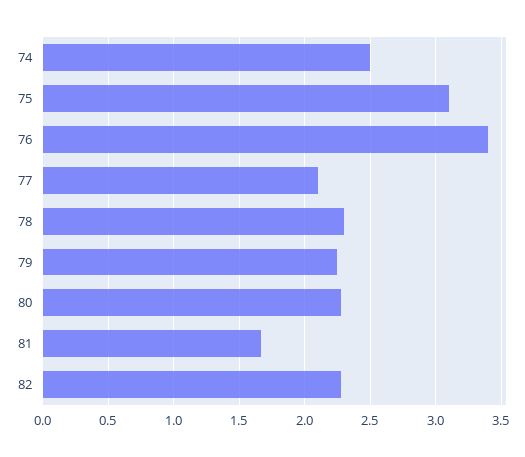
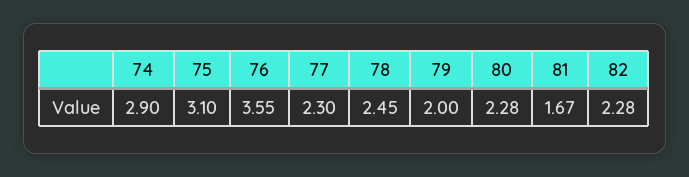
74: 2.5 -> 2.9
76: 3.4 -> 3.55
77: 2.1 -> 2.3
78: 2.3 -> 2.45
79: 2.25 -> 2

